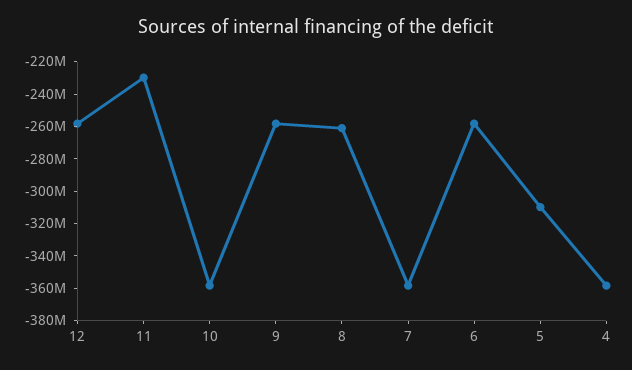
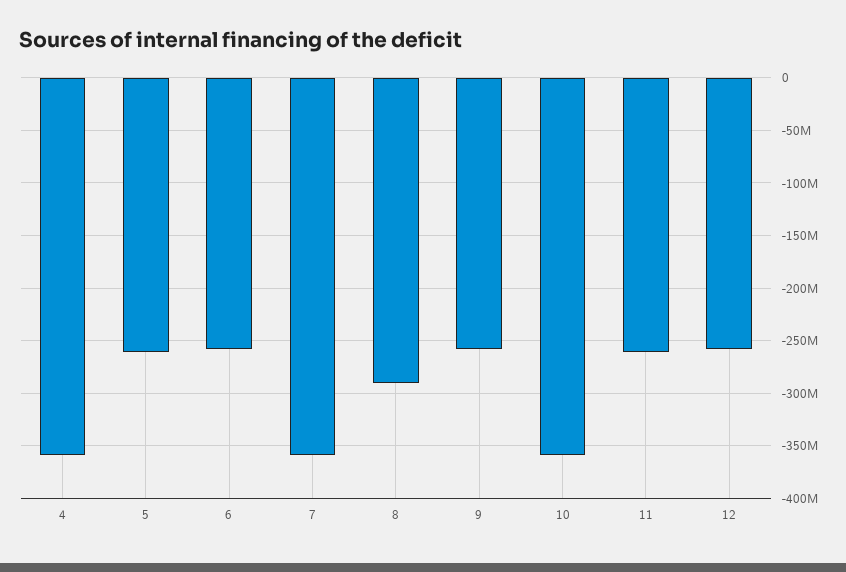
11: -230000000 -> -260000000
8: -260000000 -> -290000000
5: -310000000 -> -260000000

